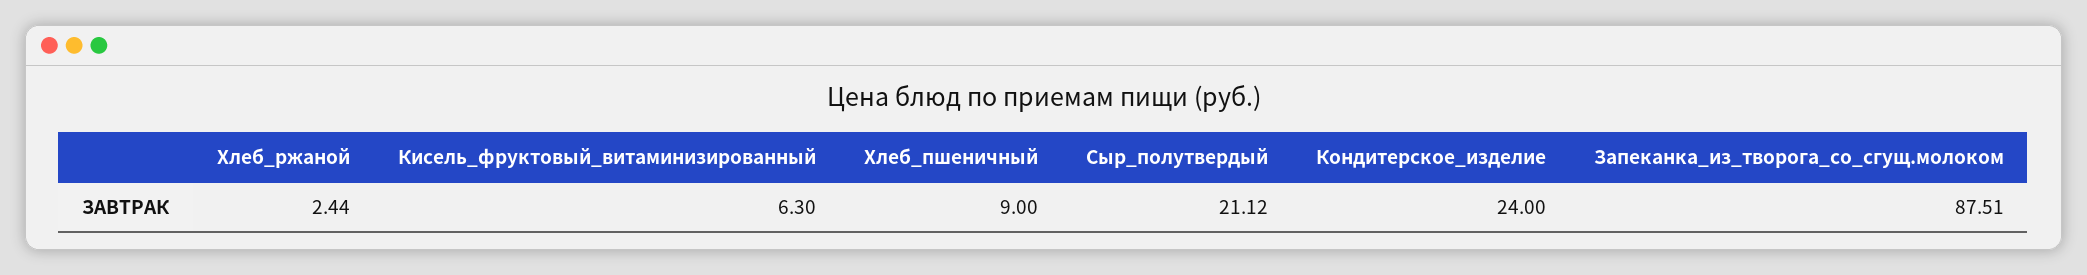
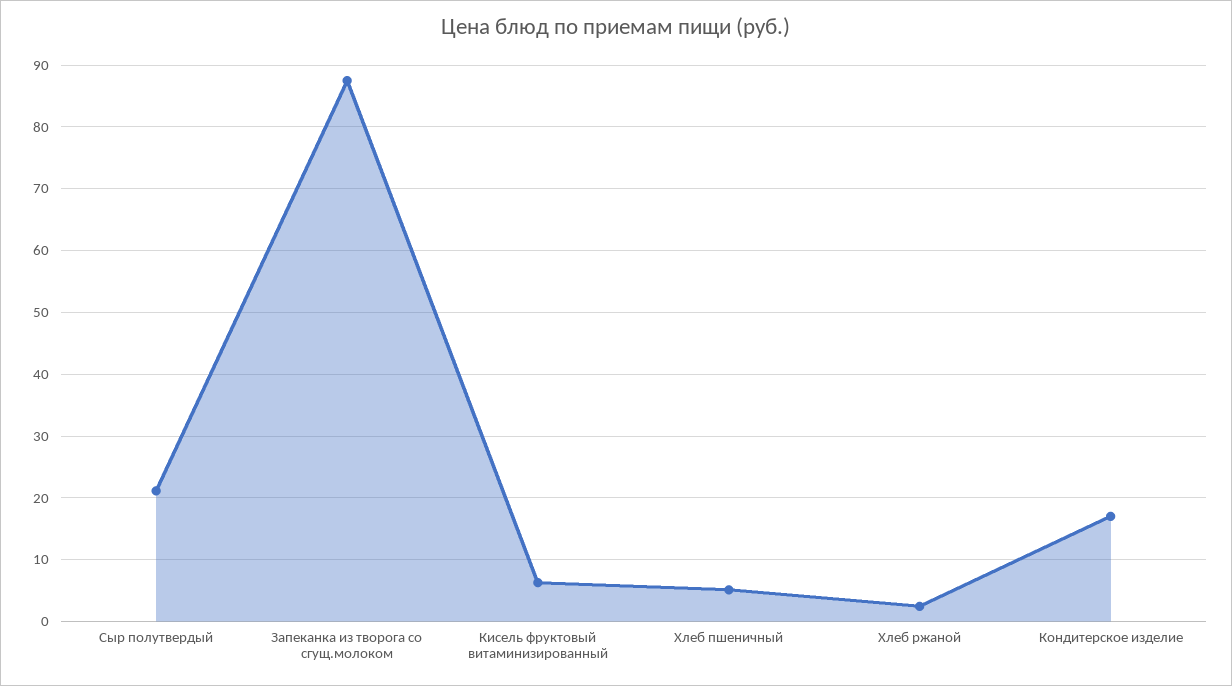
Хлеб_пшеничный: 9 -> 5
Кондитерское_изделие: 24 -> 17

